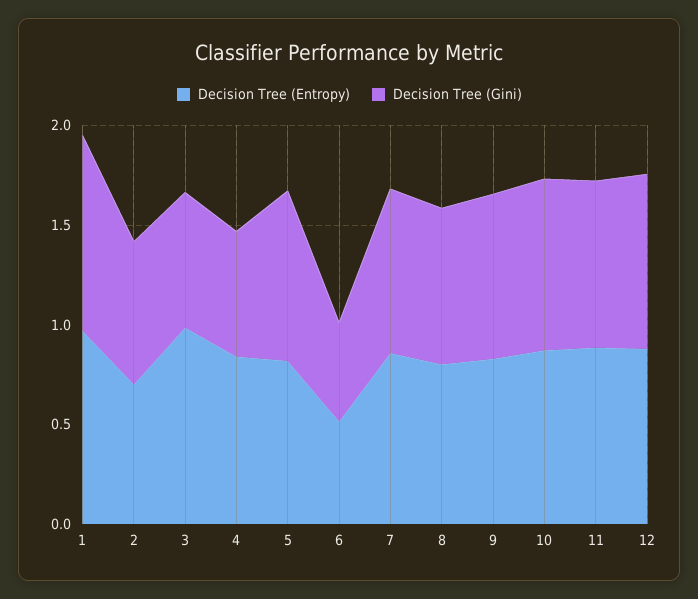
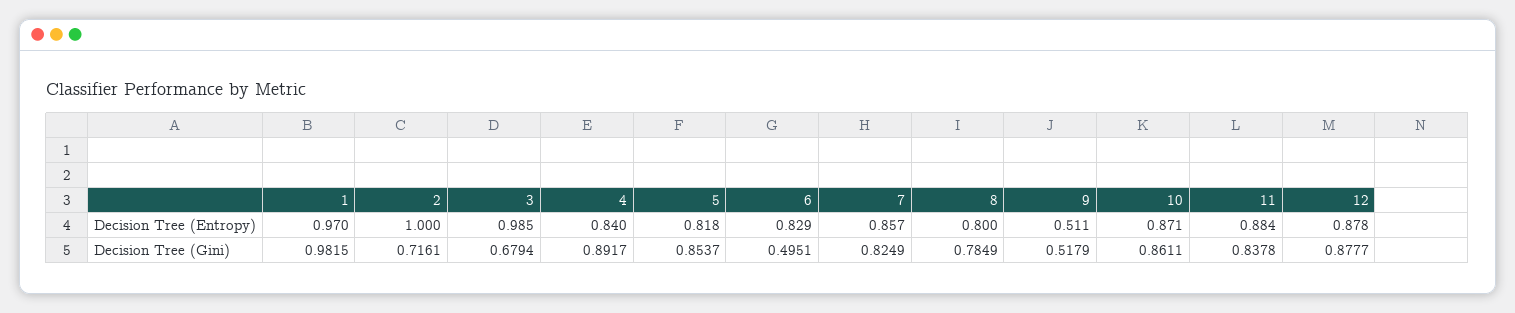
Decision Tree (Entropy), 2: 0.7 -> 1
Decision Tree (Gini), 4: 0.6 -> 0.8917
Decision Tree (Entropy), 6: 0.5 -> 0.829
Decision Tree (Entropy), 9: 0.8 -> 0.511
Decision Tree (Gini), 9: 0.8 -> 0.5179

